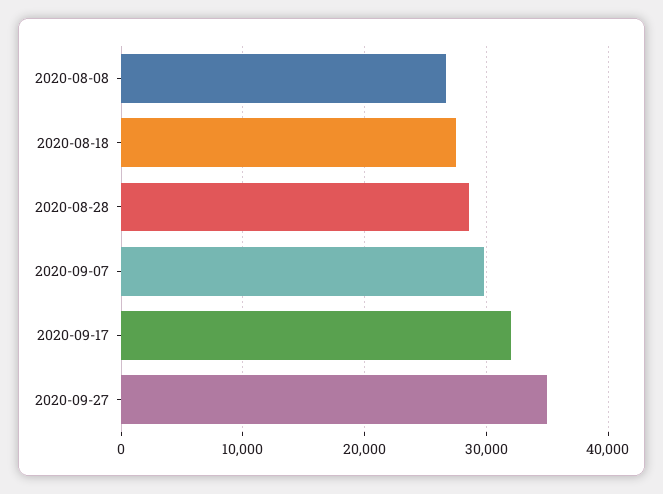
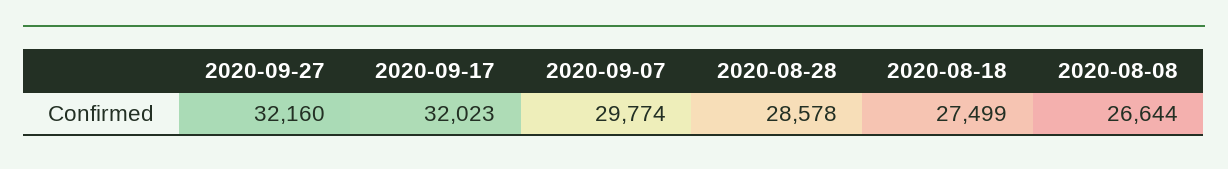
2020-09-27: 35000 -> 32160

